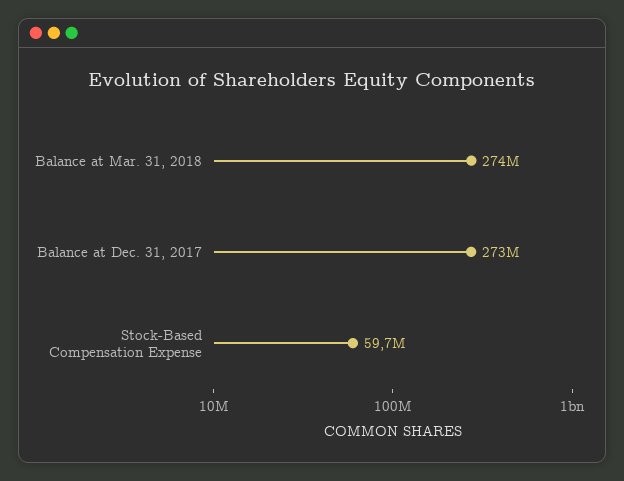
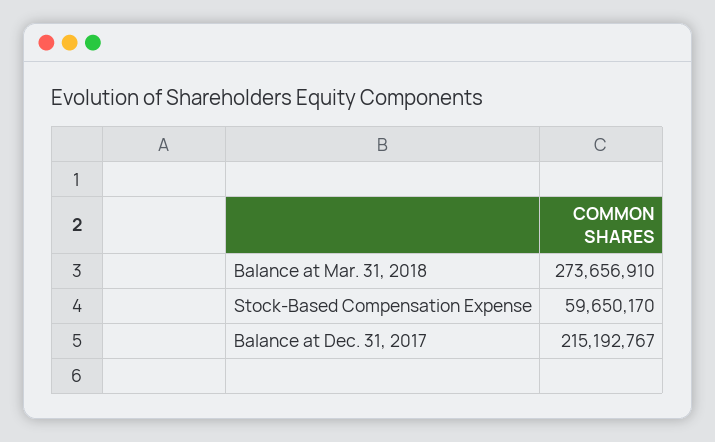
Balance at Dec. 31, 2017: 273000000 -> 215192767

